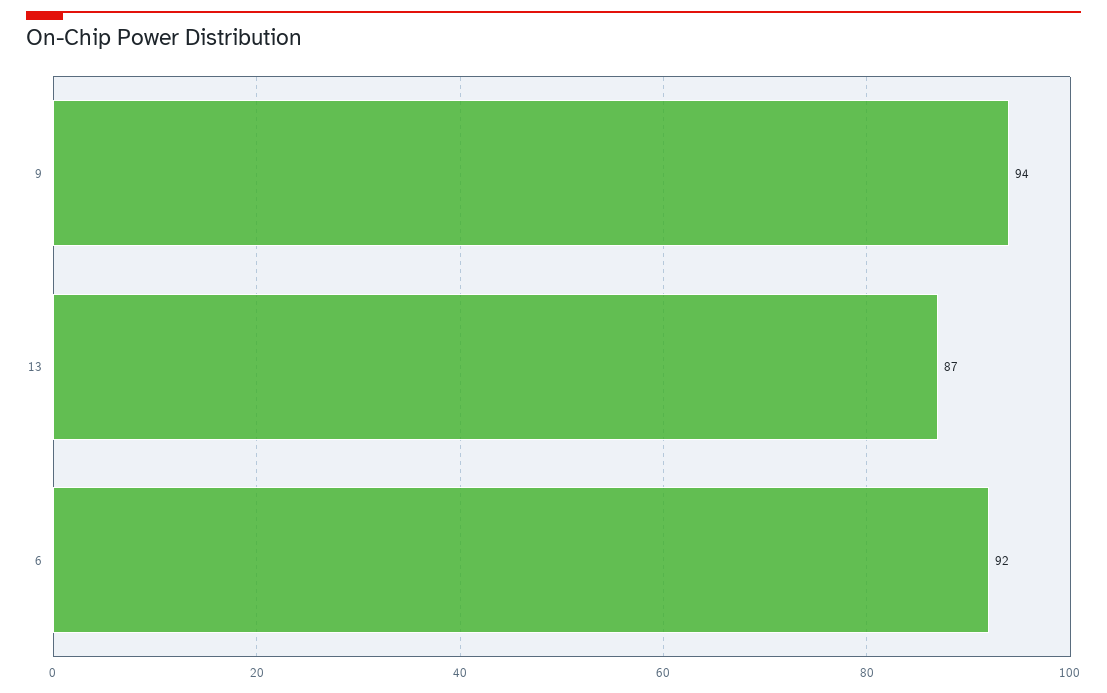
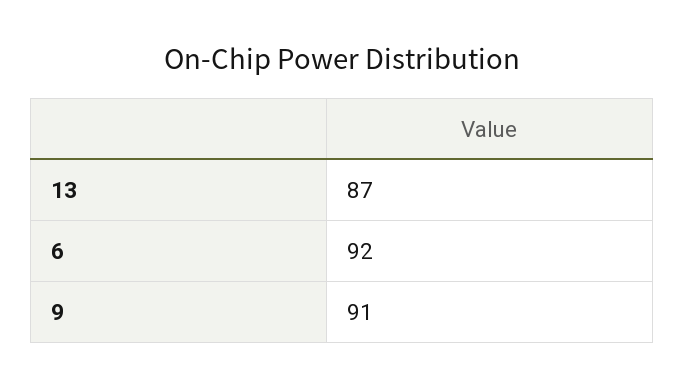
9: 94 -> 91

